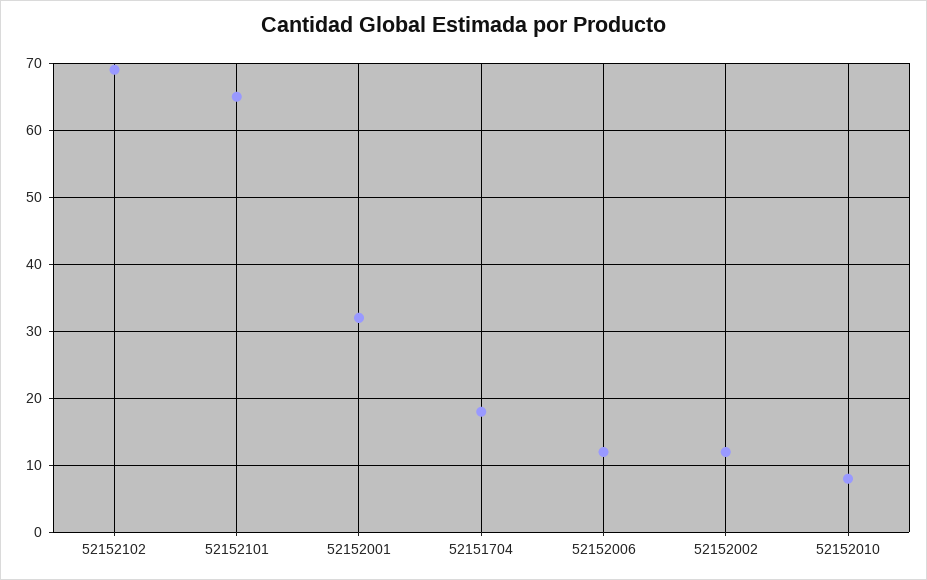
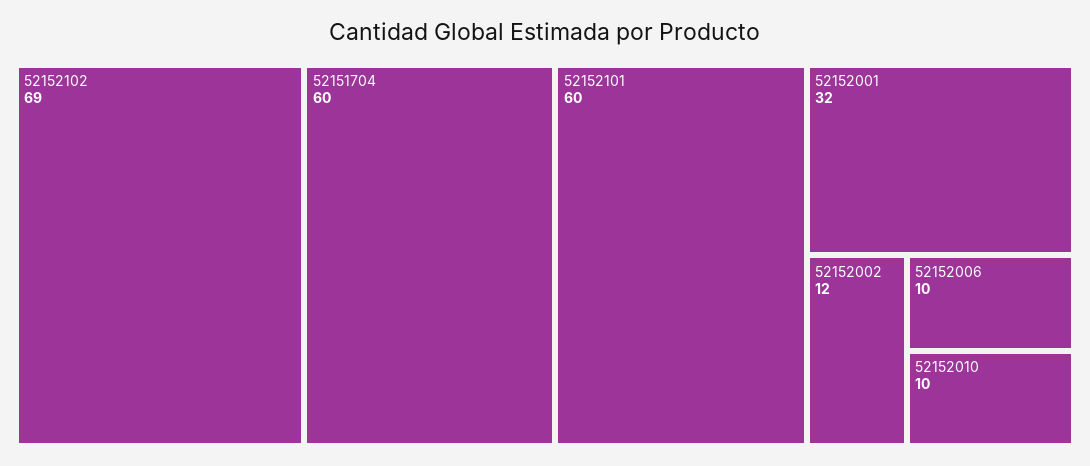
52152101: 65 -> 60
52151704: 18 -> 60
52152006: 12 -> 10
52152010: 8 -> 10

